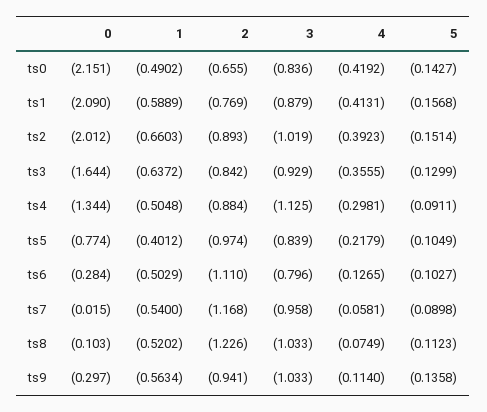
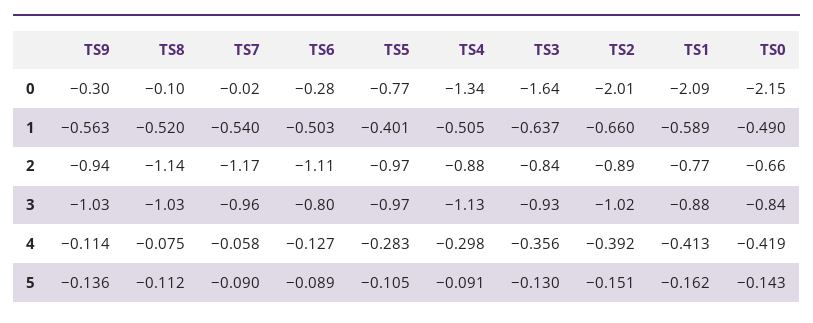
5, ts1: -0.1568 -> -0.162
3, ts5: -0.839 -> -0.97
4, ts5: -0.2179 -> -0.283
5, ts6: -0.1027 -> -0.089
2, ts8: -1.226 -> -1.14

